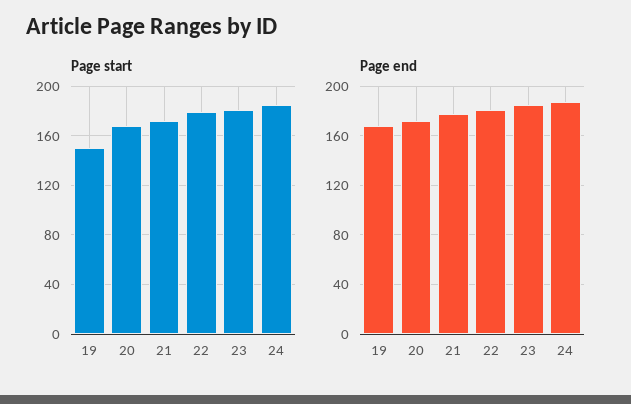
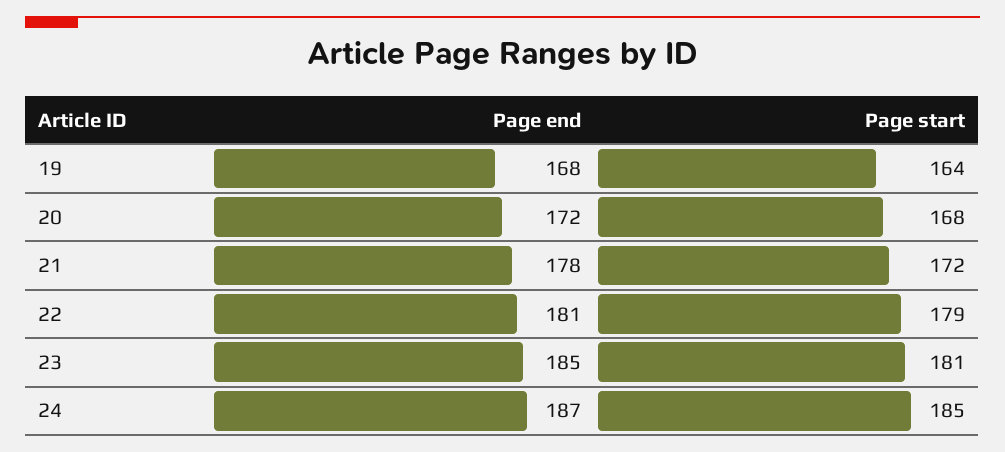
Page start, 19: 150 -> 164

